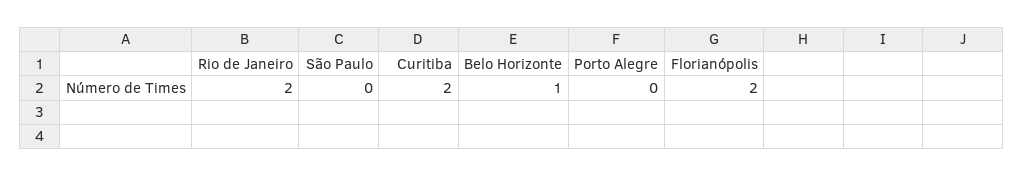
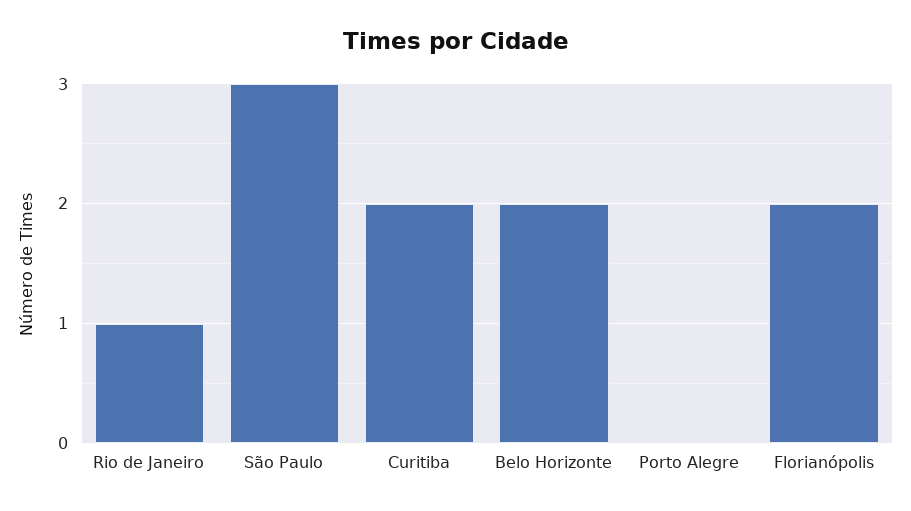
Rio de Janeiro: 2 -> 1
São Paulo: 0 -> 3
Belo Horizonte: 1 -> 2

